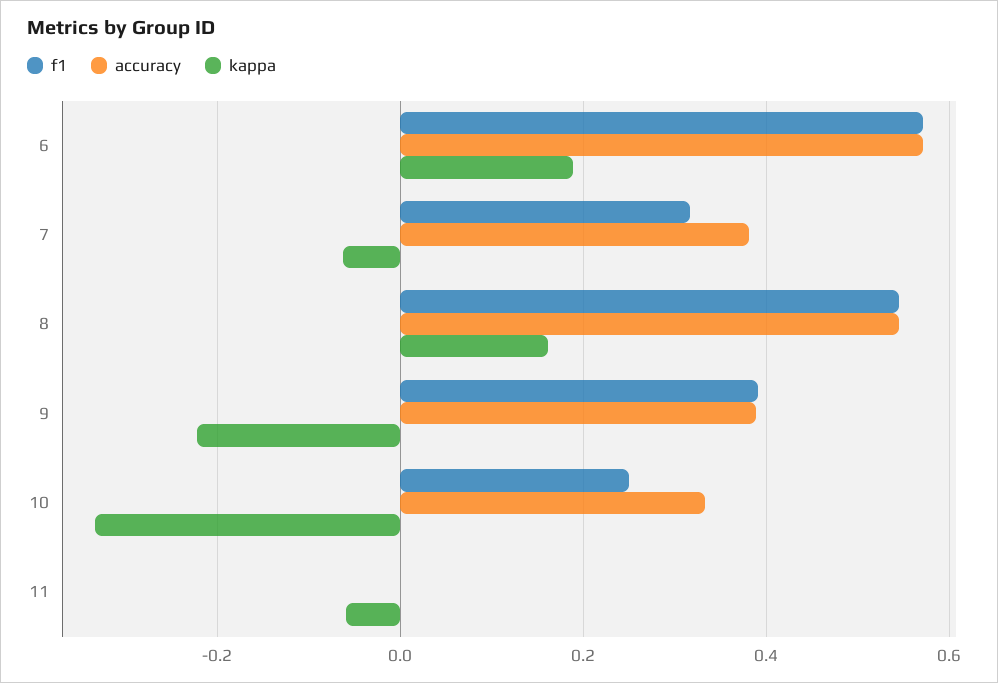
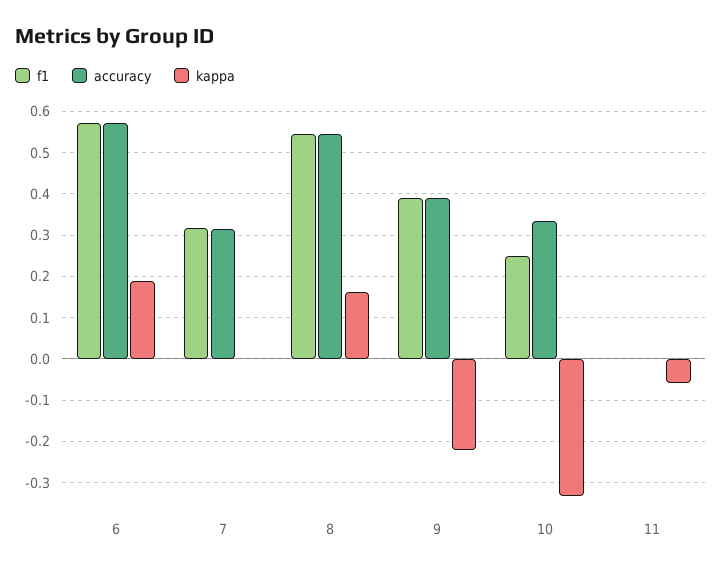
accuracy, 7: 0.38 -> 0.32
kappa, 7: -0.06 -> 0

